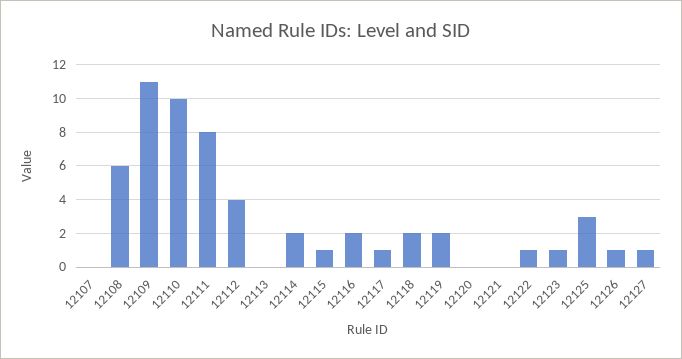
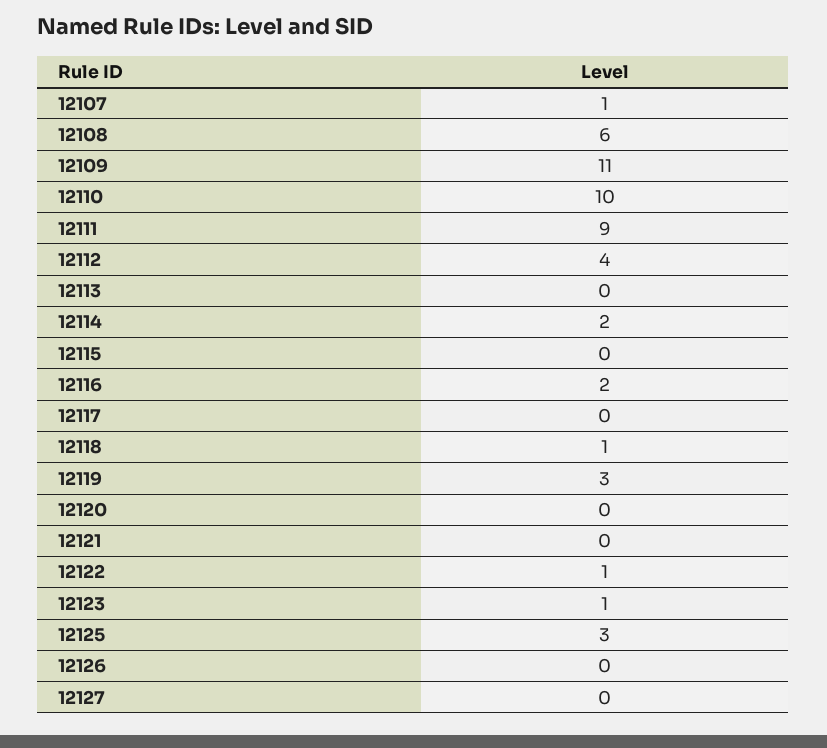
12107: 0 -> 1
12111: 8 -> 9
12115: 1 -> 0
12117: 1 -> 0
12118: 2 -> 1
12119: 2 -> 3
12126: 1 -> 0
12127: 1 -> 0

